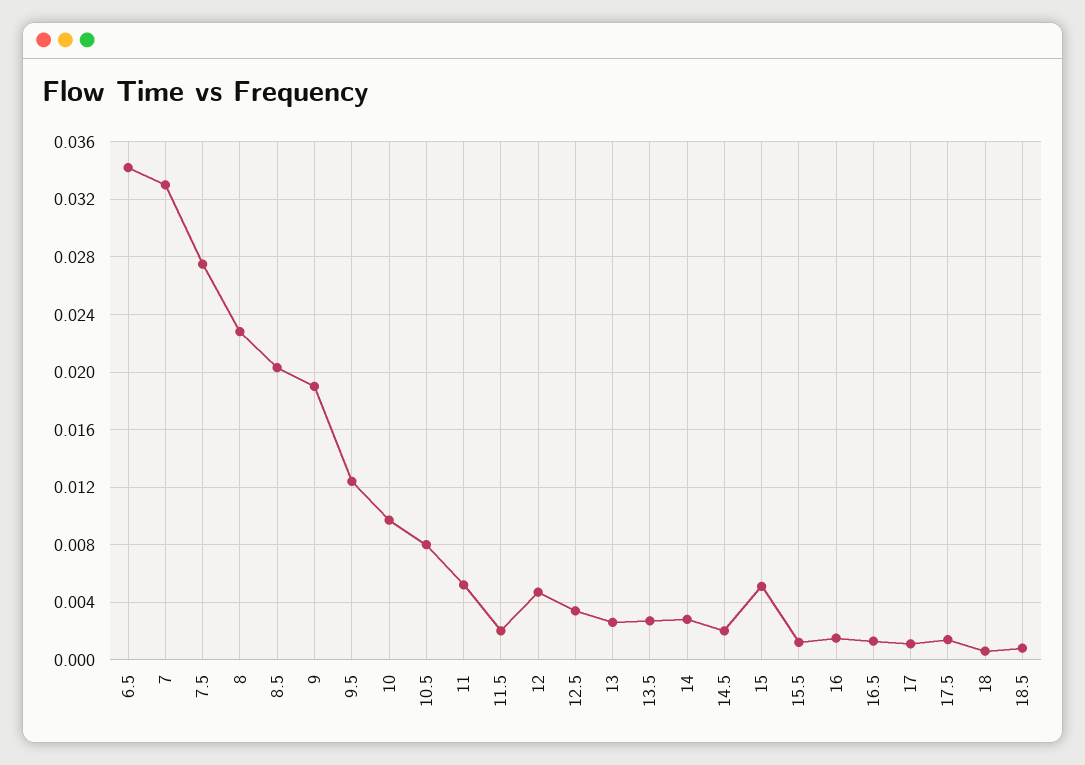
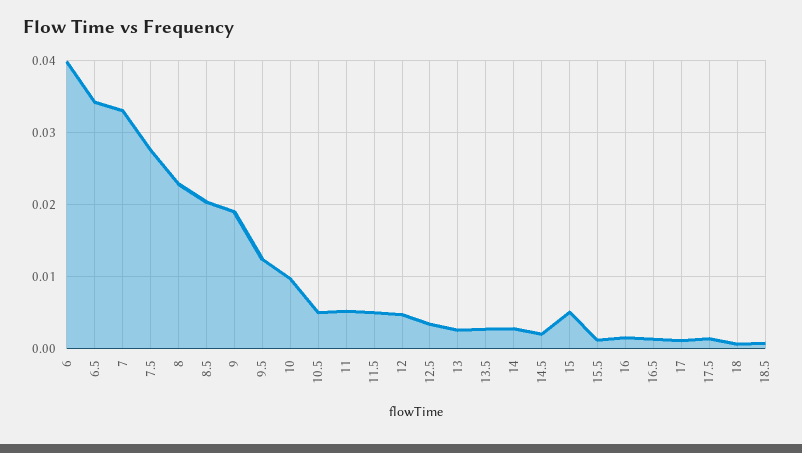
10.5: 0.008 -> 0.005
11.5: 0.002 -> 0.005
6: none -> 0.04

